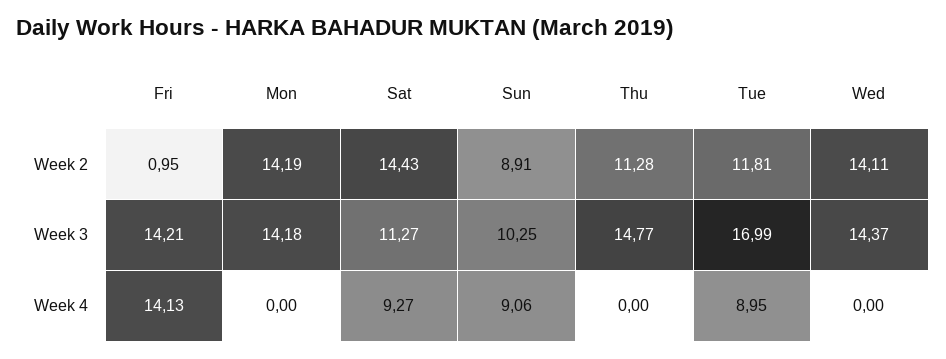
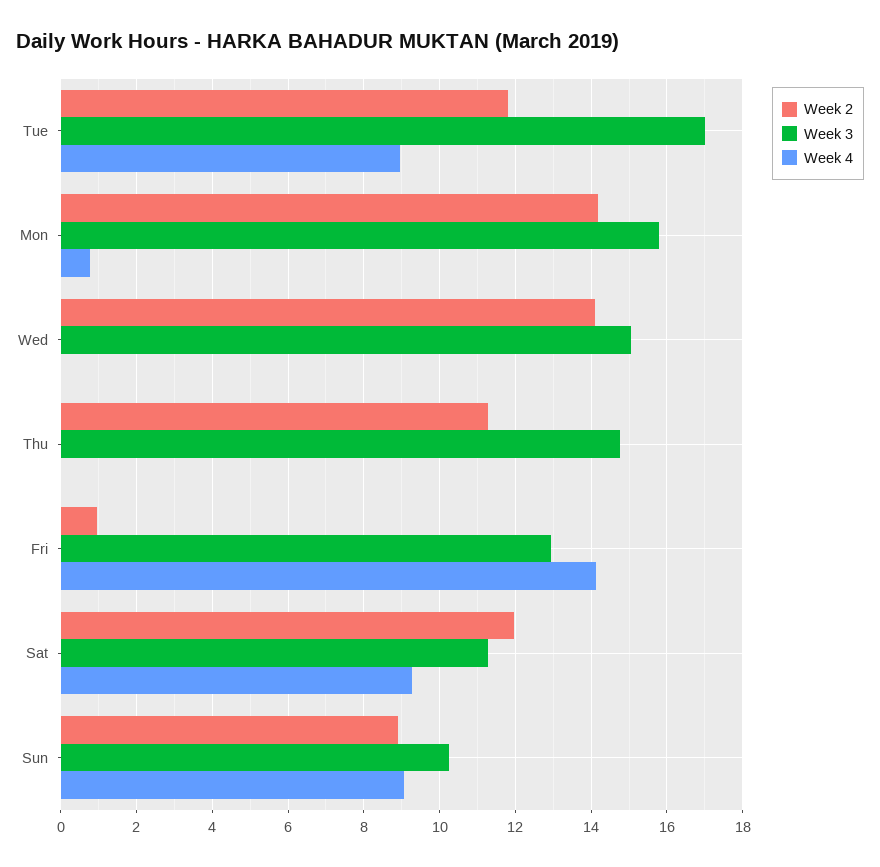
Week 2, Sat: 14.43 -> 12
Week 3, Fri: 14.21 -> 13
Week 3, Mon: 14.18 -> 15.8
Week 3, Wed: 14.37 -> 15
Week 4, Mon: 0 -> 0.8

